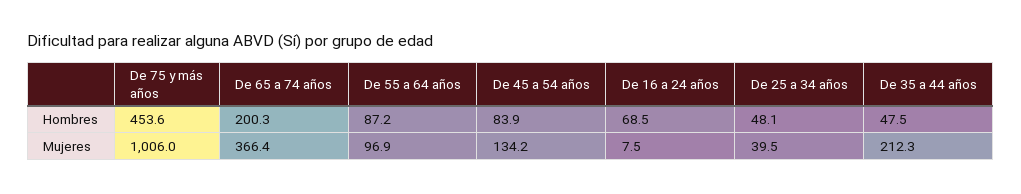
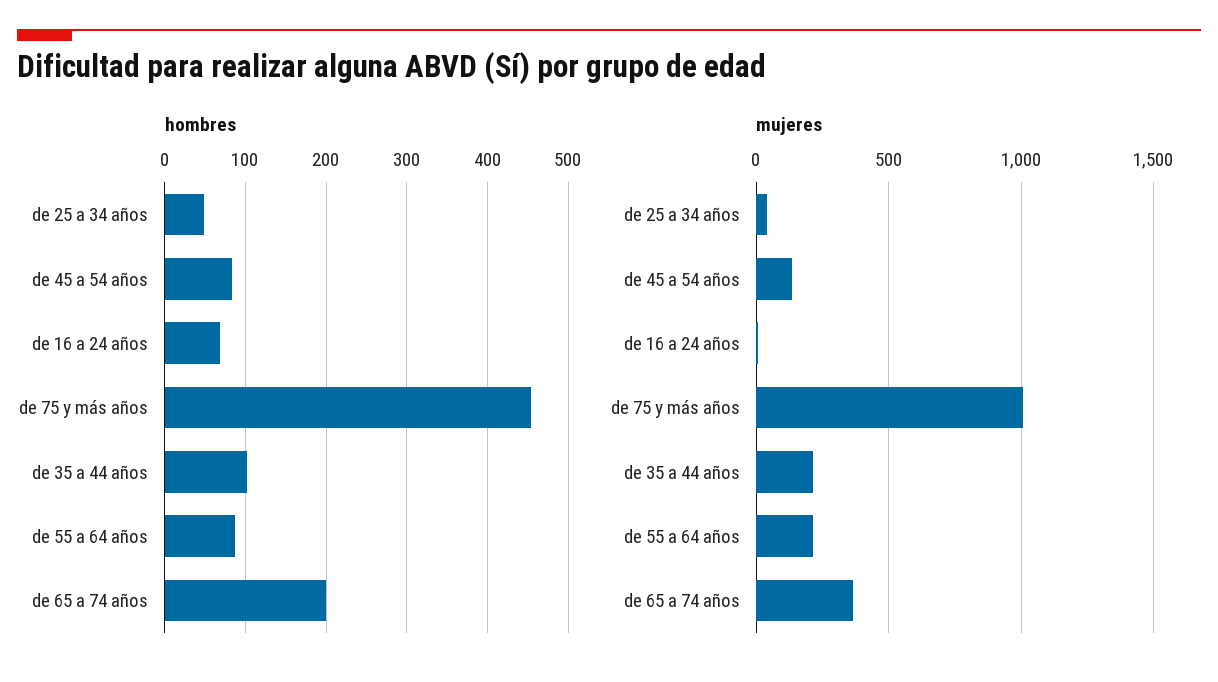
Hombres, De 35 a 44 años: 47.5 -> 100
Mujeres, De 55 a 64 años: 96.9 -> 200

